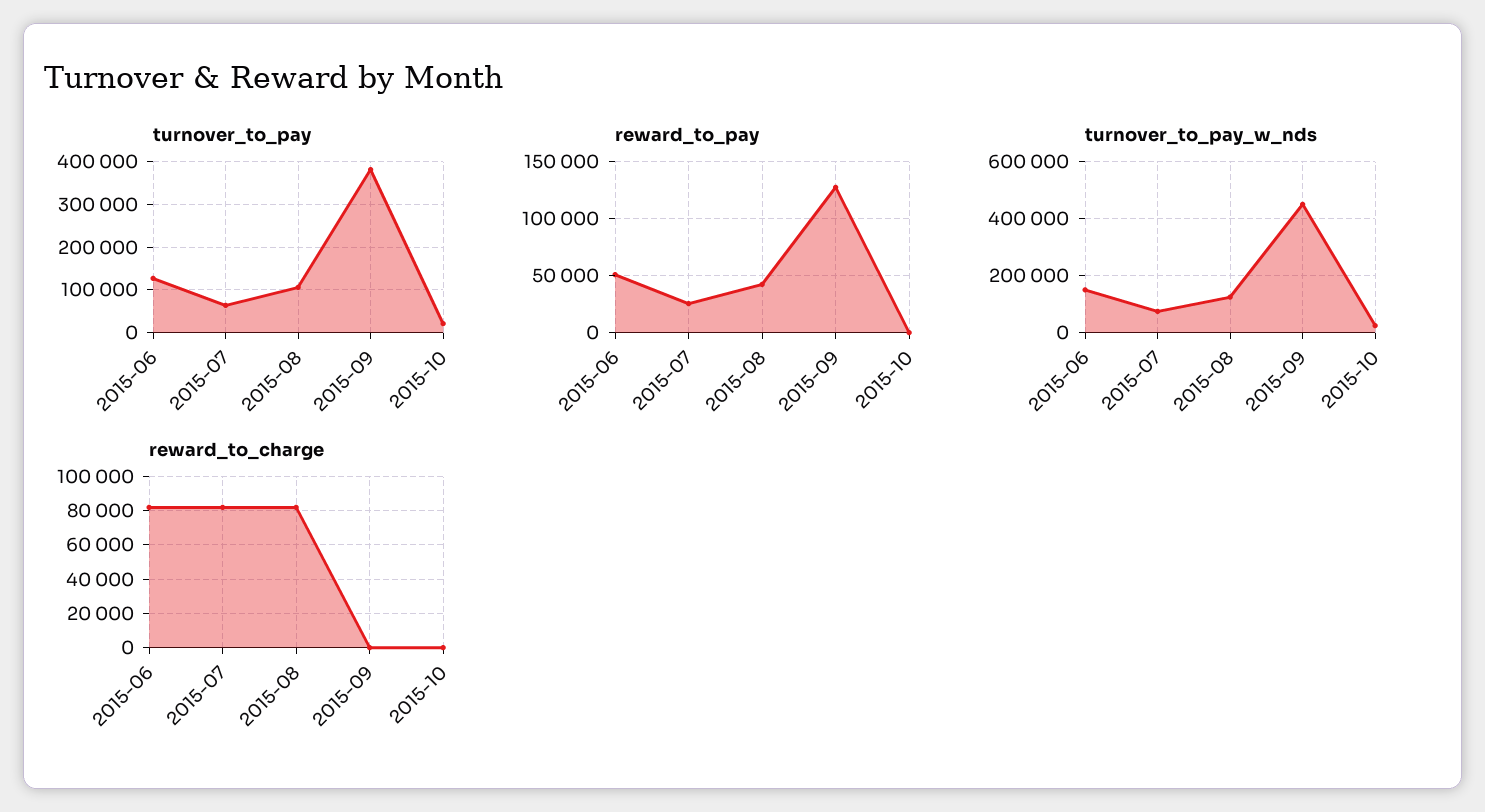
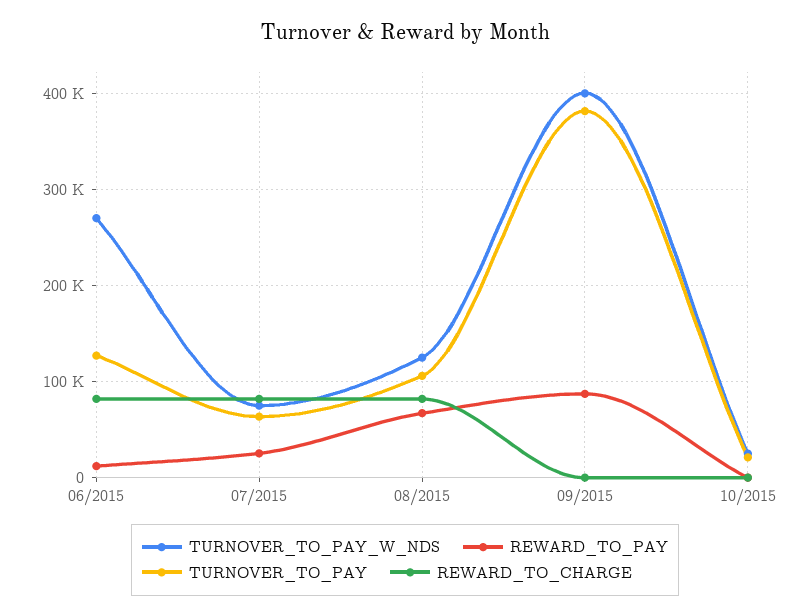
reward_to_pay, 2015-06: 50000 -> 10000
reward_to_pay, 2015-08: 40000 -> 70000
reward_to_pay, 2015-09: 130000 -> 90000
turnover_to_pay_w_nds, 2015-06: 150000 -> 270000
turnover_to_pay_w_nds, 2015-09: 450000 -> 400000

